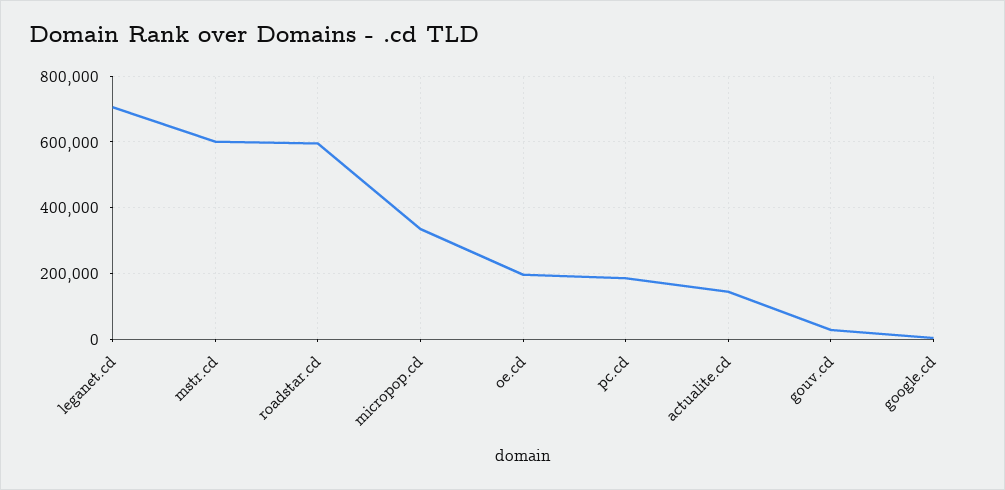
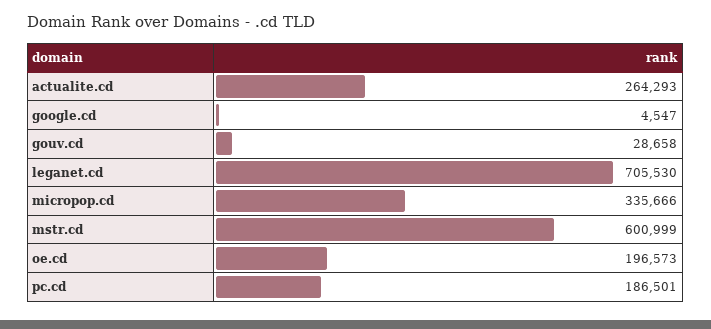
roadstar.cd: 600000 -> none
actualite.cd: 140000 -> 264293

